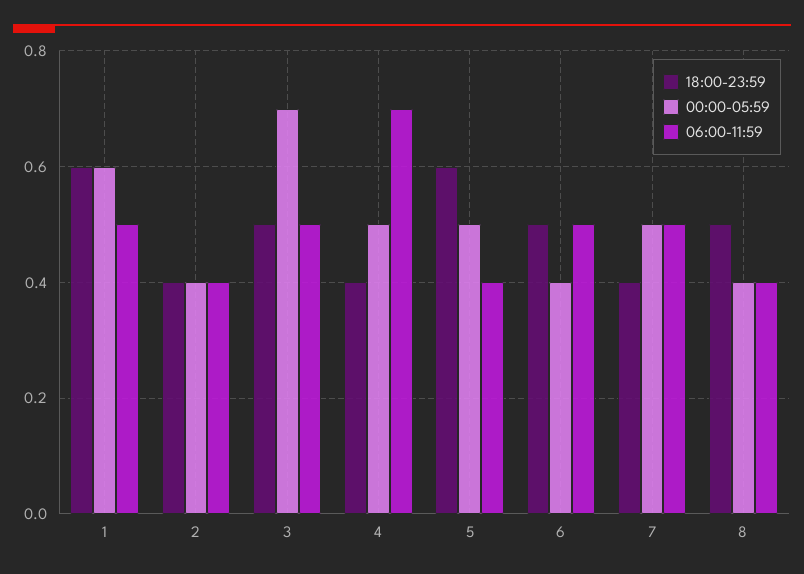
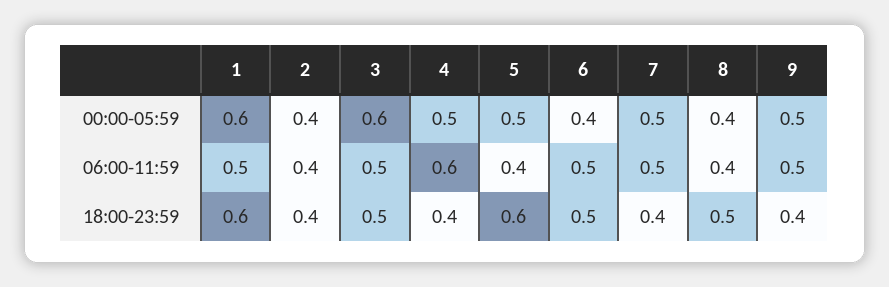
00:00-05:59, 3: 0.7 -> 0.6
06:00-11:59, 4: 0.7 -> 0.6
00:00-05:59, 9: none -> 0.5
06:00-11:59, 9: none -> 0.5
18:00-23:59, 9: none -> 0.4

